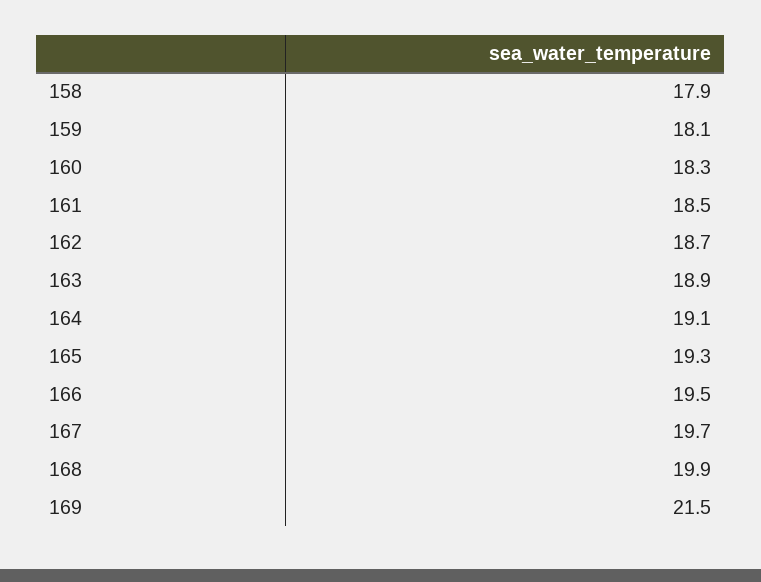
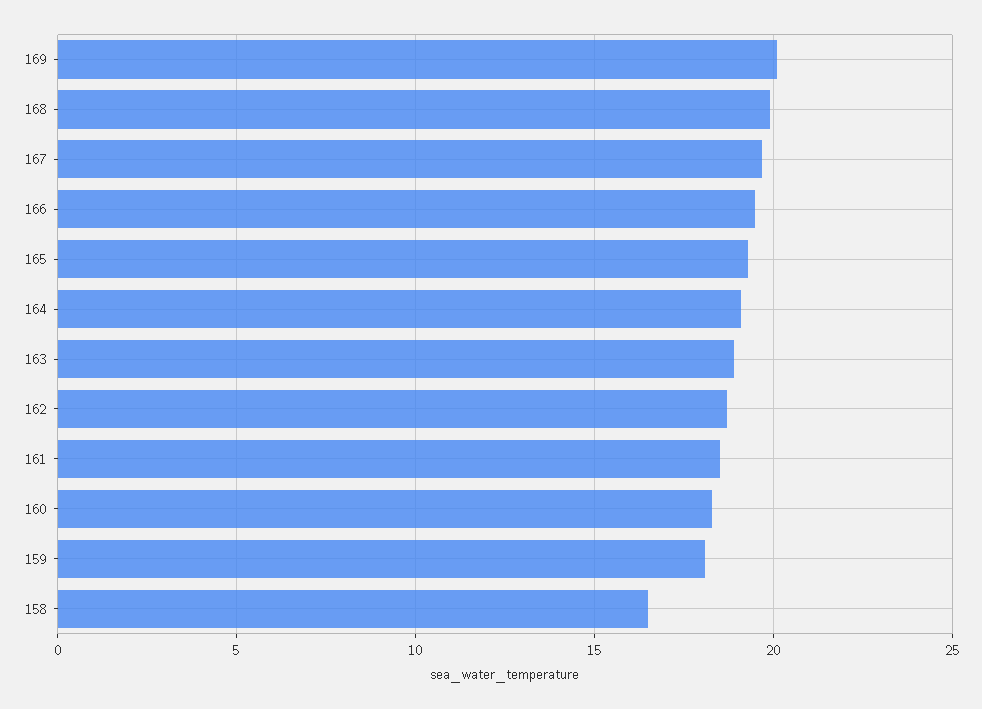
158: 17.9 -> 16.5
169: 21.5 -> 20

